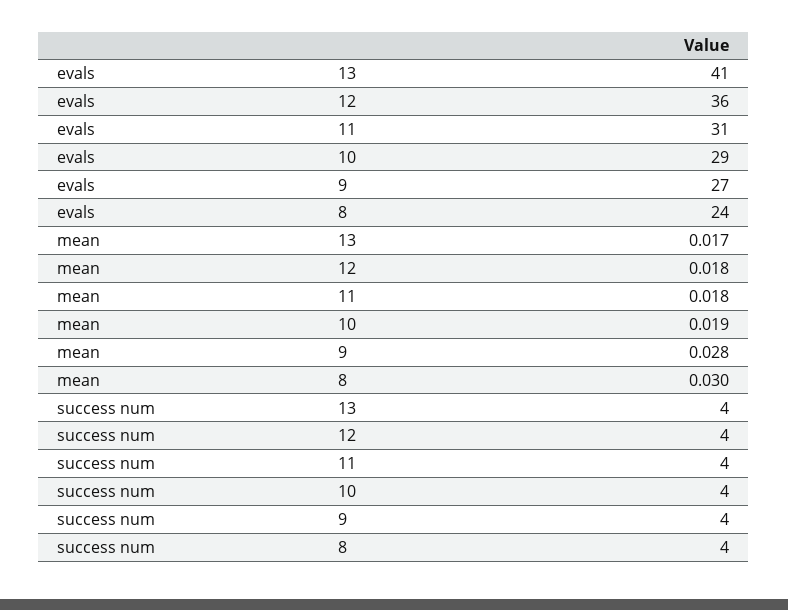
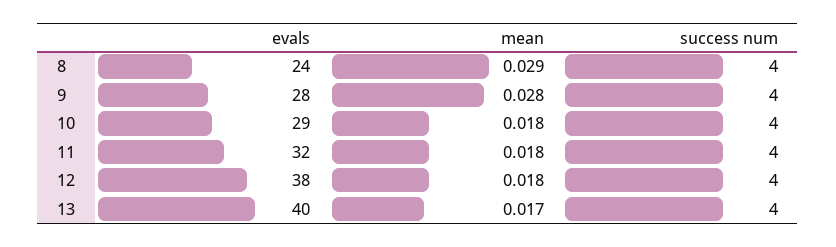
evals, 13: 41 -> 40
evals, 12: 36 -> 38
evals, 11: 31 -> 32
evals, 9: 27 -> 28
mean, 10: 0.019 -> 0.018
mean, 8: 0.03 -> 0.029

